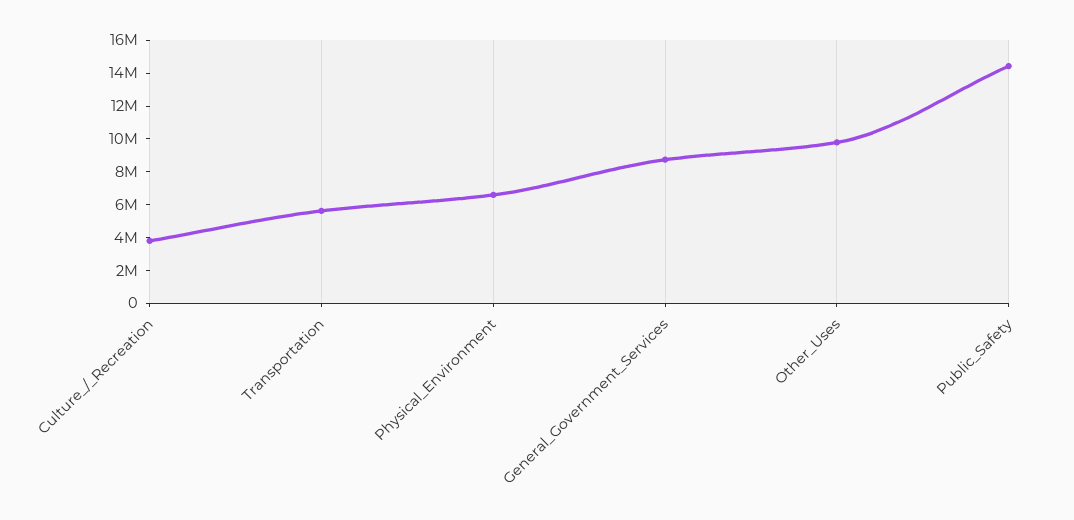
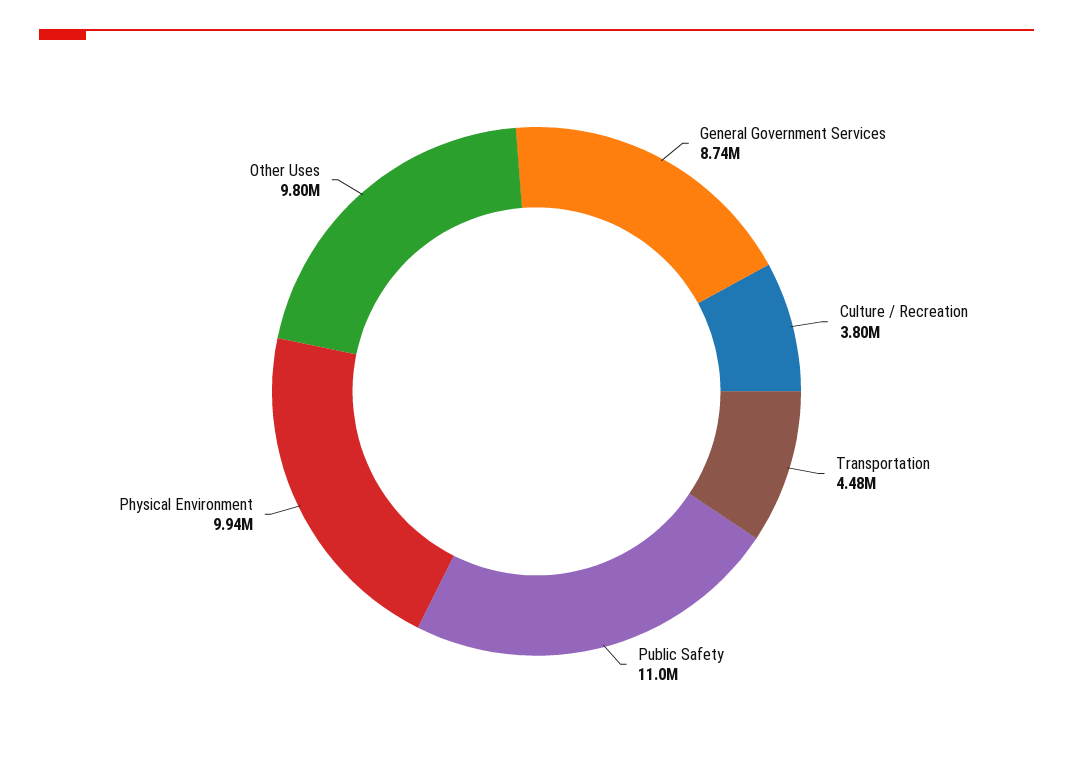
Transportation: 5500000 -> 4480000
Physical_Environment: 6500000 -> 9940000
Public_Safety: 14500000 -> 11000000

